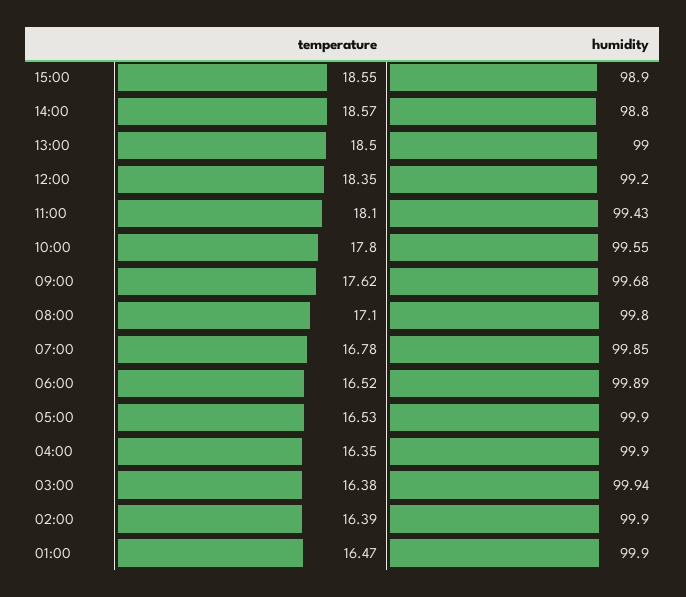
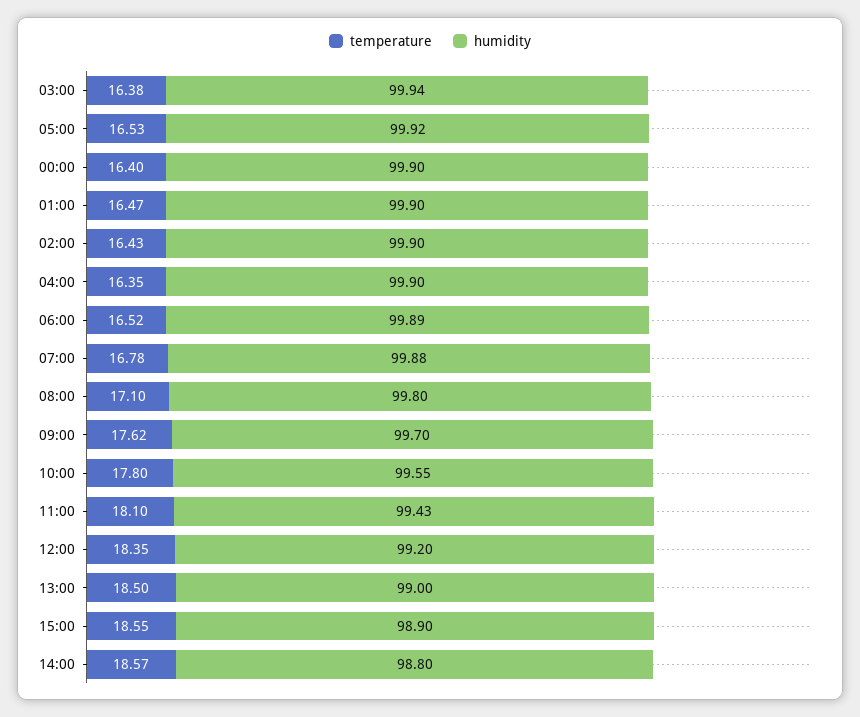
humidity, 09:00: 99.68 -> 99.7
humidity, 07:00: 99.85 -> 99.88
humidity, 05:00: 99.9 -> 99.92
temperature, 02:00: 16.39 -> 16.43
temperature, 00:00: none -> 16.4
humidity, 00:00: none -> 99.9

